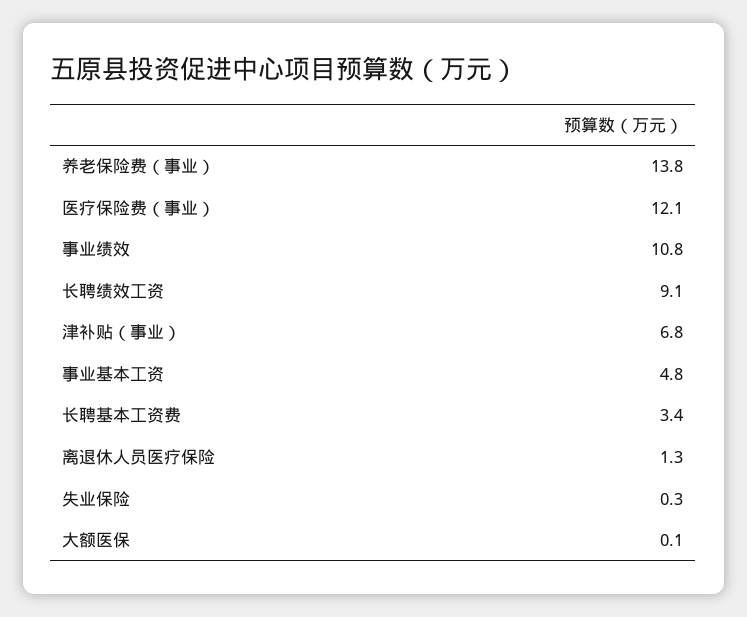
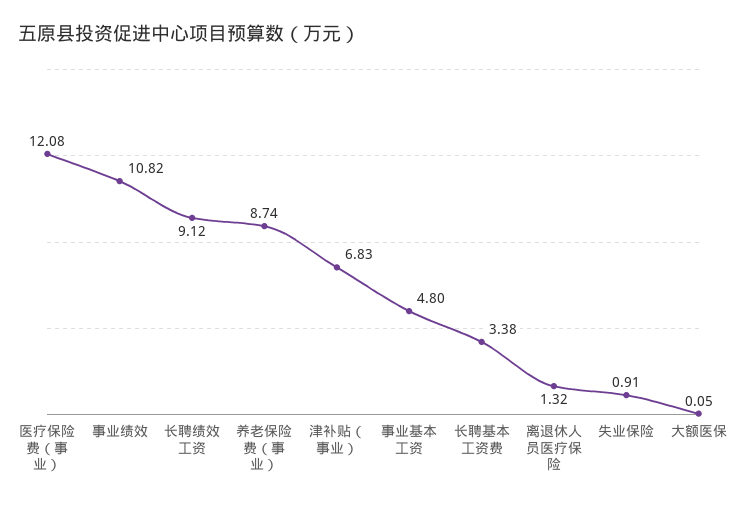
养老保险费（事业）: 13.8 -> 8.74
失业保险: 0.3 -> 0.91

